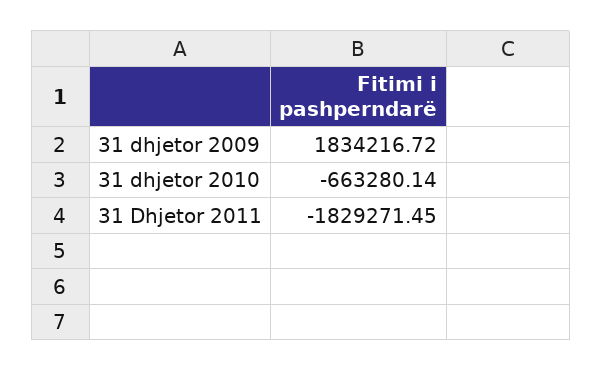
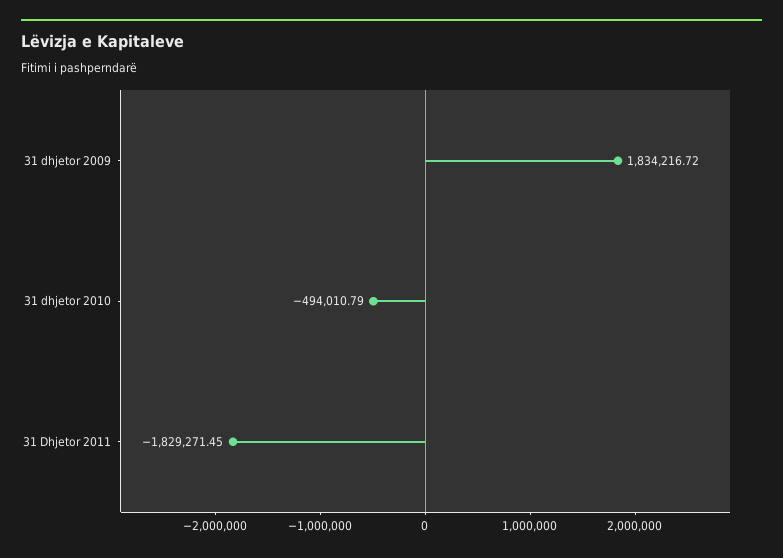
31 dhjetor 2010: -663280.14 -> -494010.79

